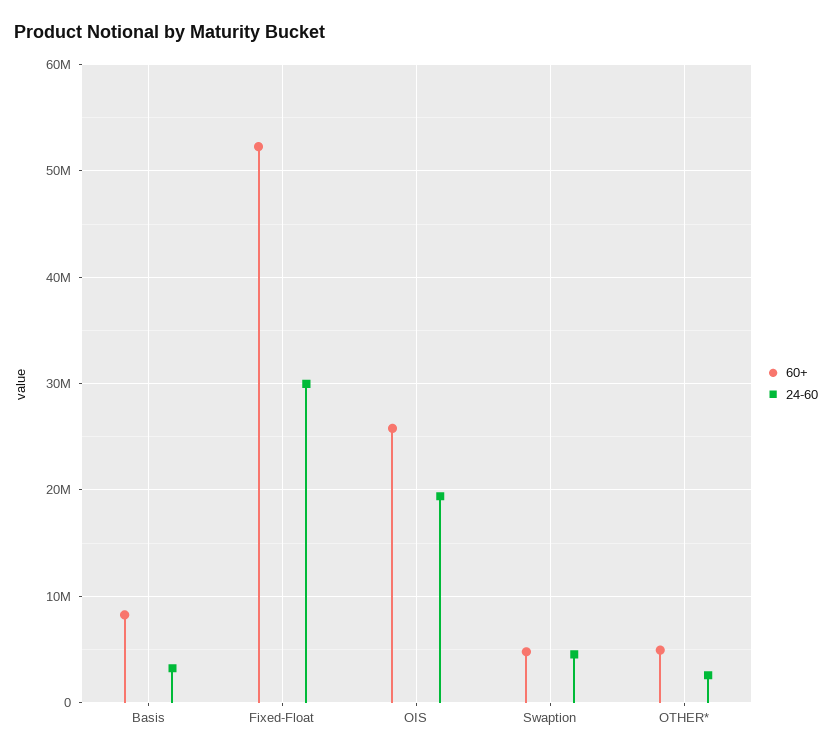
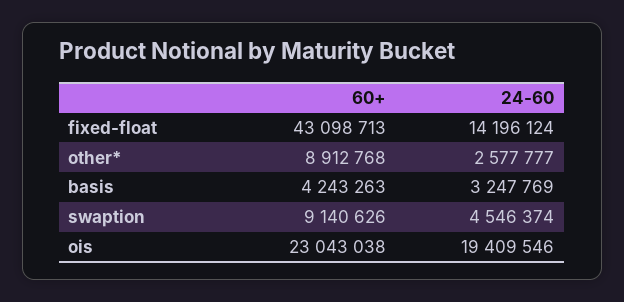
60+, Basis: 8000000 -> 4243263
60+, Fixed-Float: 52000000 -> 43098713
24-60, Fixed-Float: 30000000 -> 14196124
60+, OIS: 26000000 -> 23043038
60+, Swaption: 5000000 -> 9140626
60+, OTHER*: 5000000 -> 8912768

